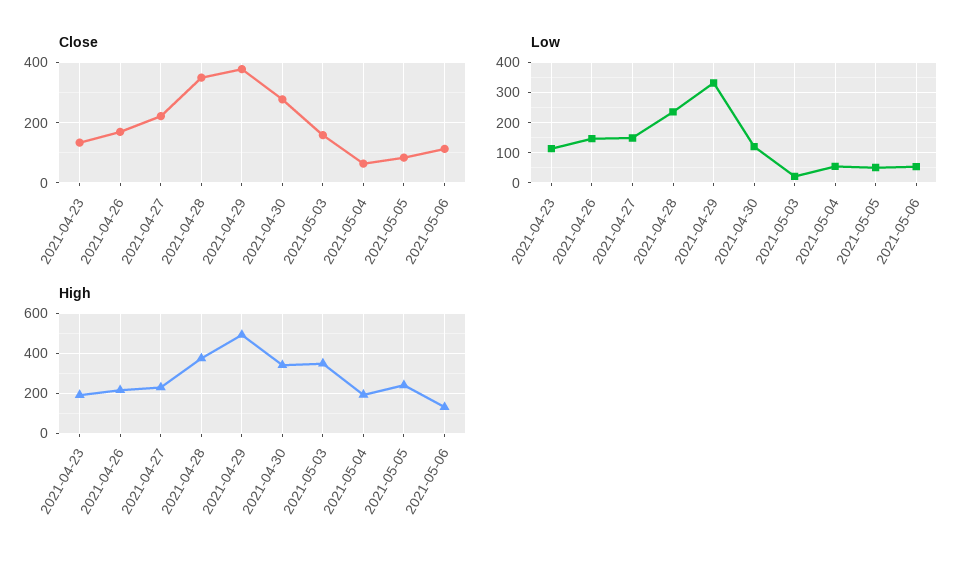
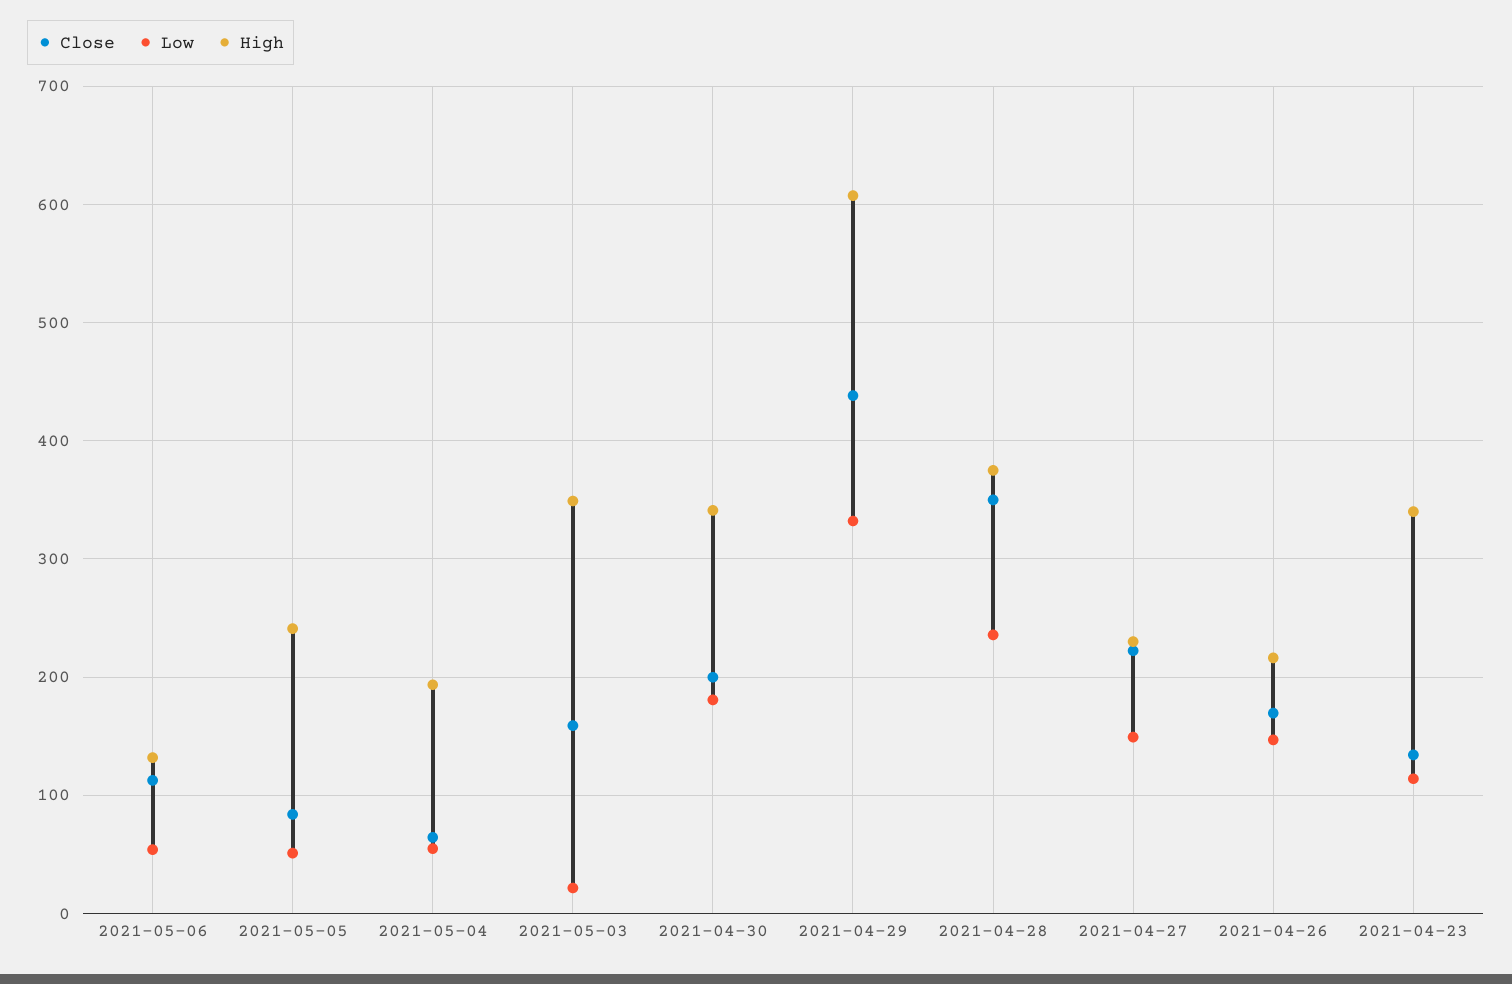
Close, 2021-04-29: 380 -> 440
Close, 2021-04-30: 280 -> 200
Low, 2021-04-30: 120 -> 180
High, 2021-04-23: 200 -> 340
High, 2021-04-29: 500 -> 610

